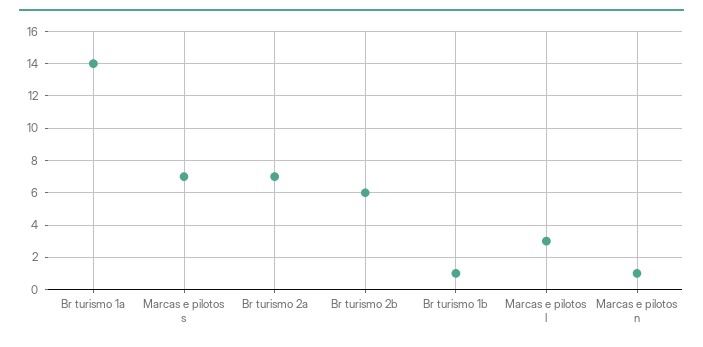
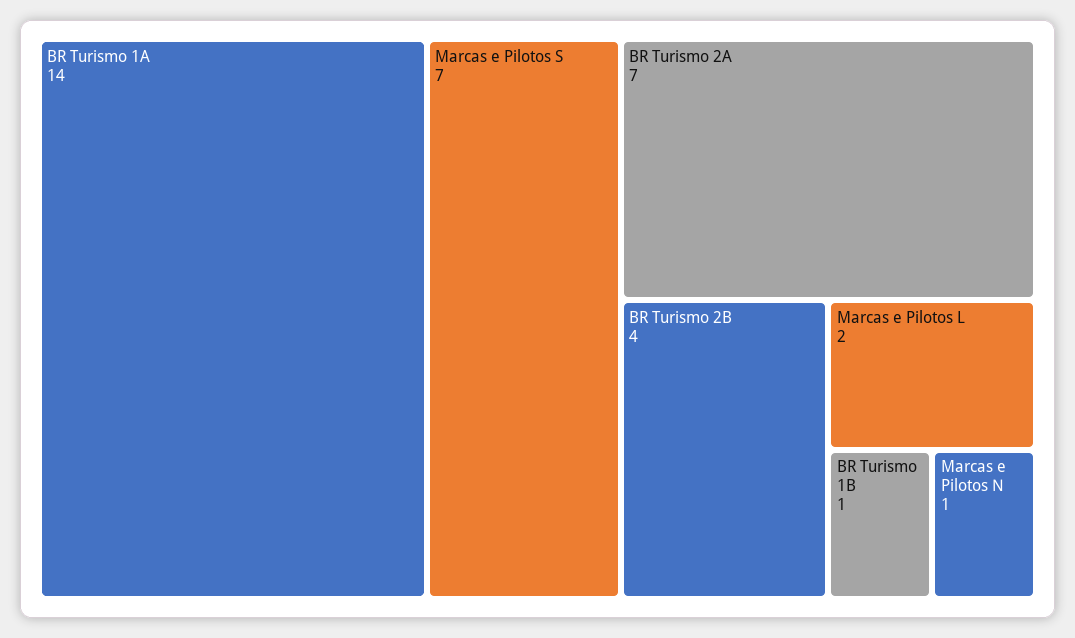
Br turismo 2b: 6 -> 4
Marcas e pilotos l: 3 -> 2

